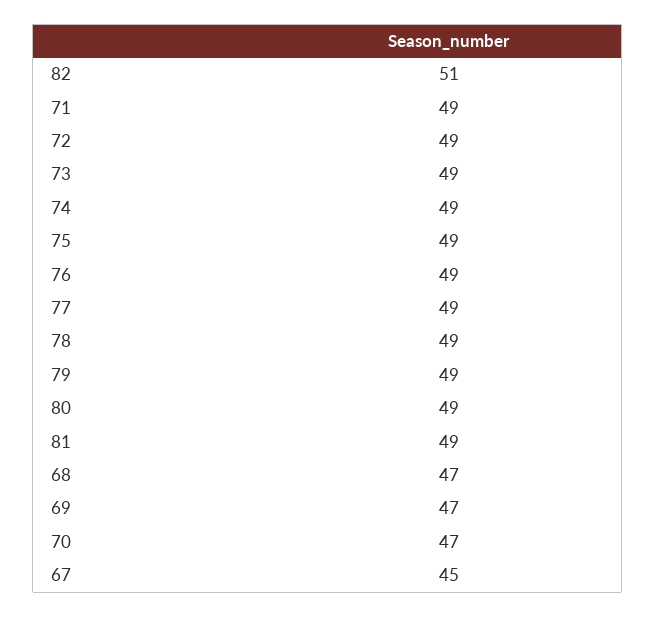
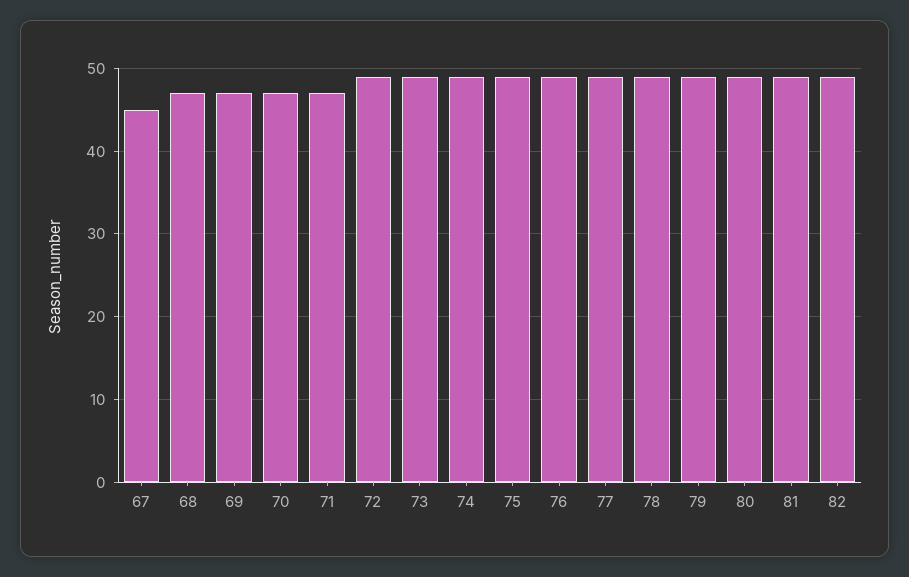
82: 51 -> 49
71: 49 -> 47

